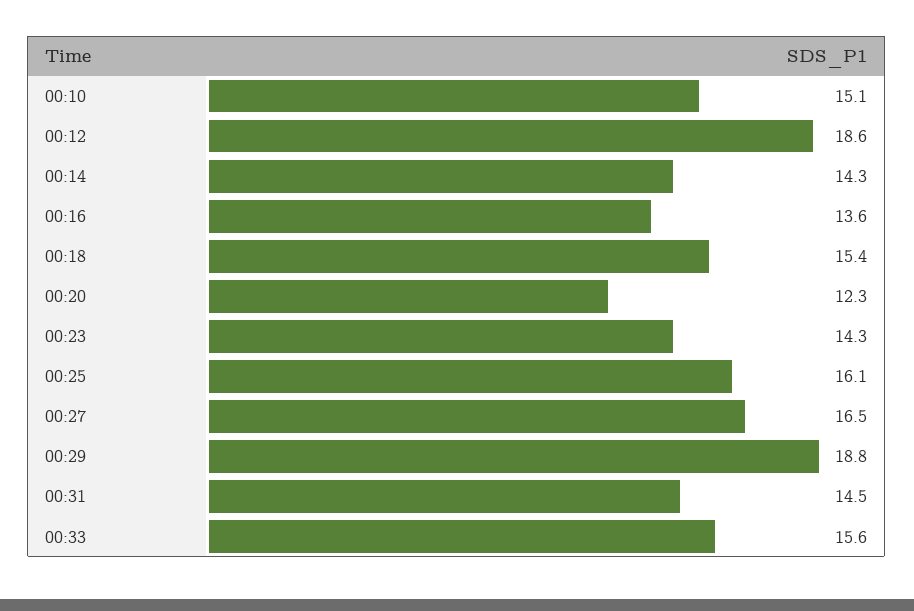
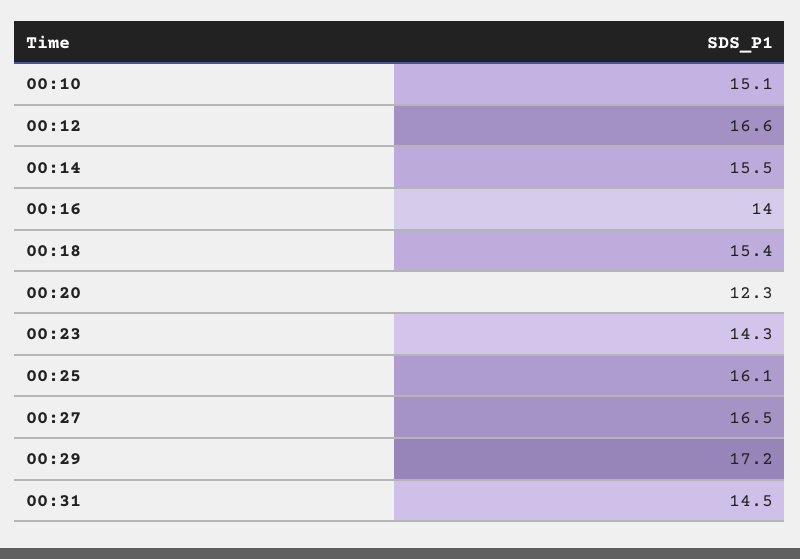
00:12: 18.6 -> 16.6
00:14: 14.3 -> 15.5
00:16: 13.6 -> 14
00:29: 18.8 -> 17.2
00:33: 15.6 -> none

